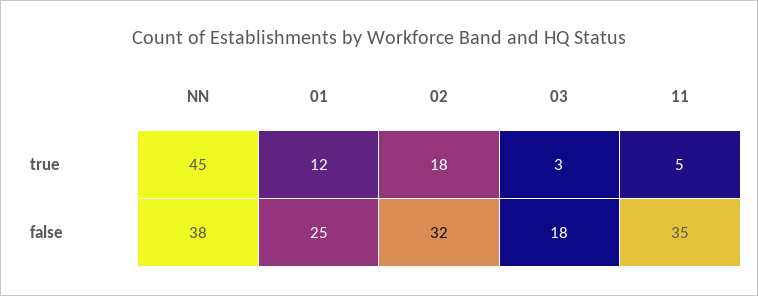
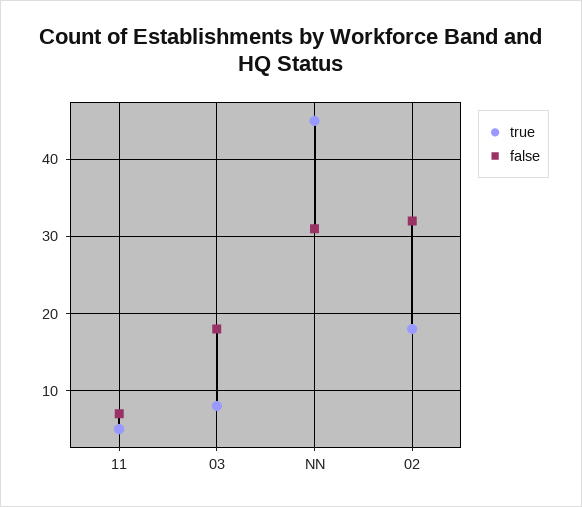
true, 01: 12 -> none
true, 03: 3 -> 8
false, NN: 38 -> 31
false, 01: 25 -> none
false, 11: 35 -> 7

